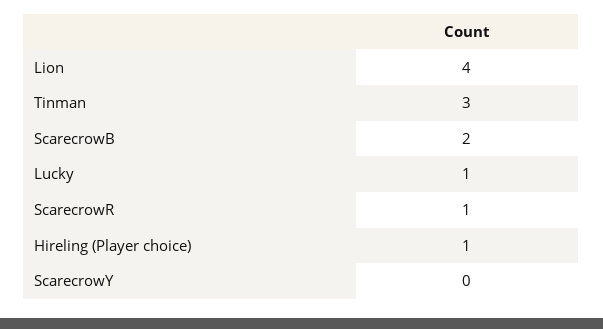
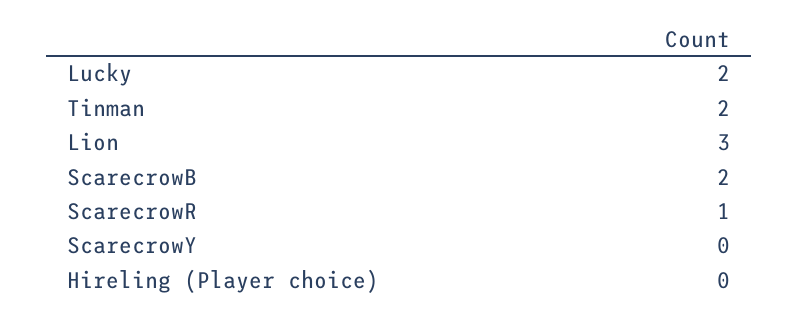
Lion: 4 -> 3
Tinman: 3 -> 2
Lucky: 1 -> 2
Hireling (Player choice): 1 -> 0

